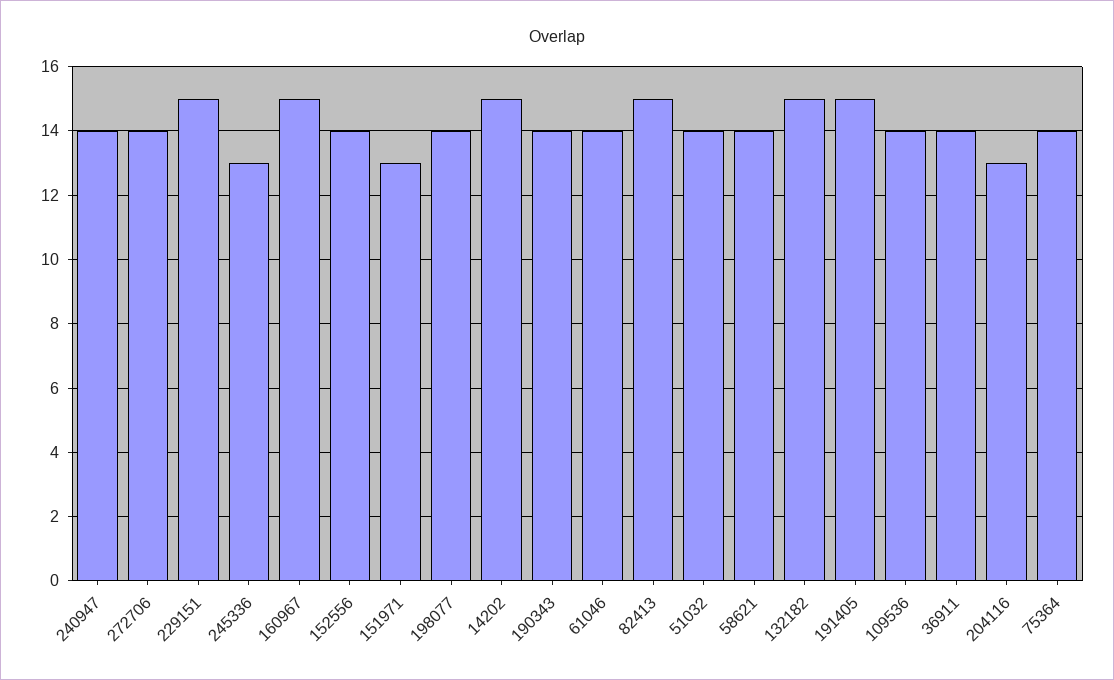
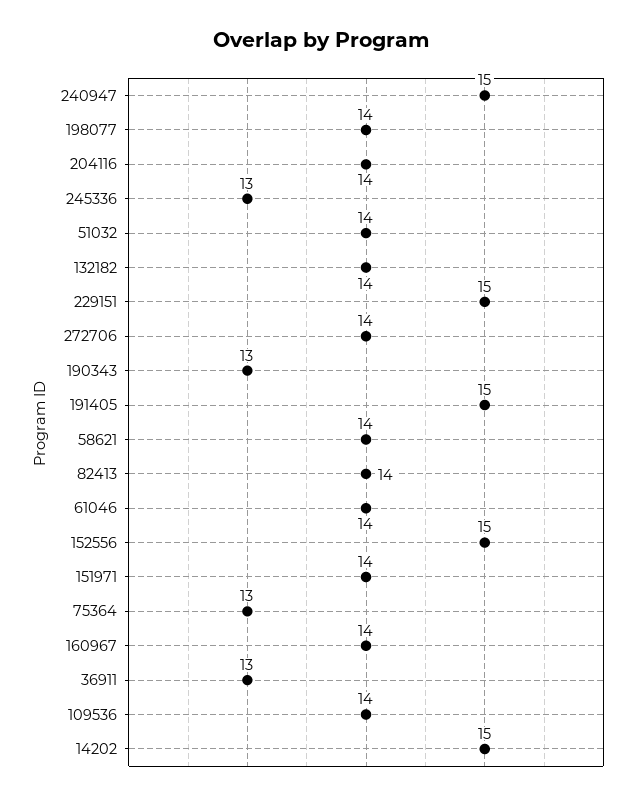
240947: 14 -> 15
160967: 15 -> 14
152556: 14 -> 15
151971: 13 -> 14
190343: 14 -> 13
82413: 15 -> 14
132182: 15 -> 14
36911: 14 -> 13
204116: 13 -> 14
75364: 14 -> 13

